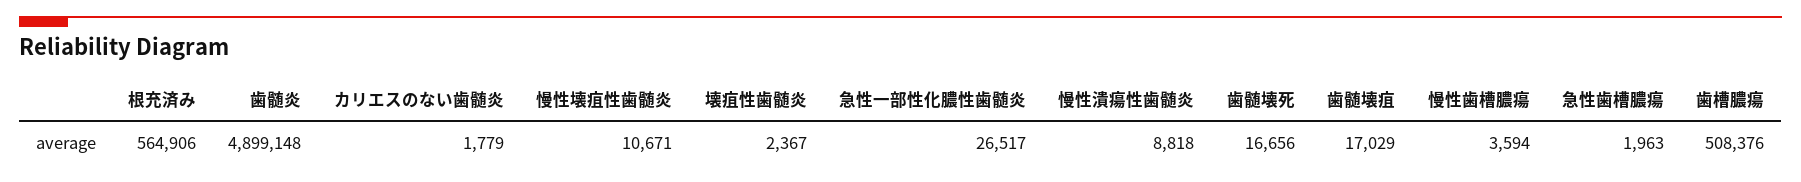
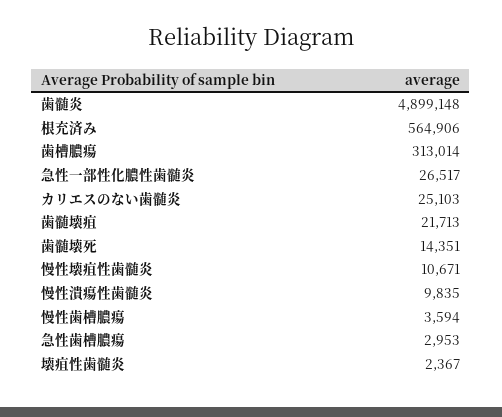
カリエスのない歯髄炎: 1779 -> 25103
慢性潰瘍性歯髄炎: 8818 -> 9835
歯髄壊死: 16656 -> 14351
歯髄壊疽: 17029 -> 21713
急性歯槽膿瘍: 1963 -> 2953
歯槽膿瘍: 508376 -> 313014

